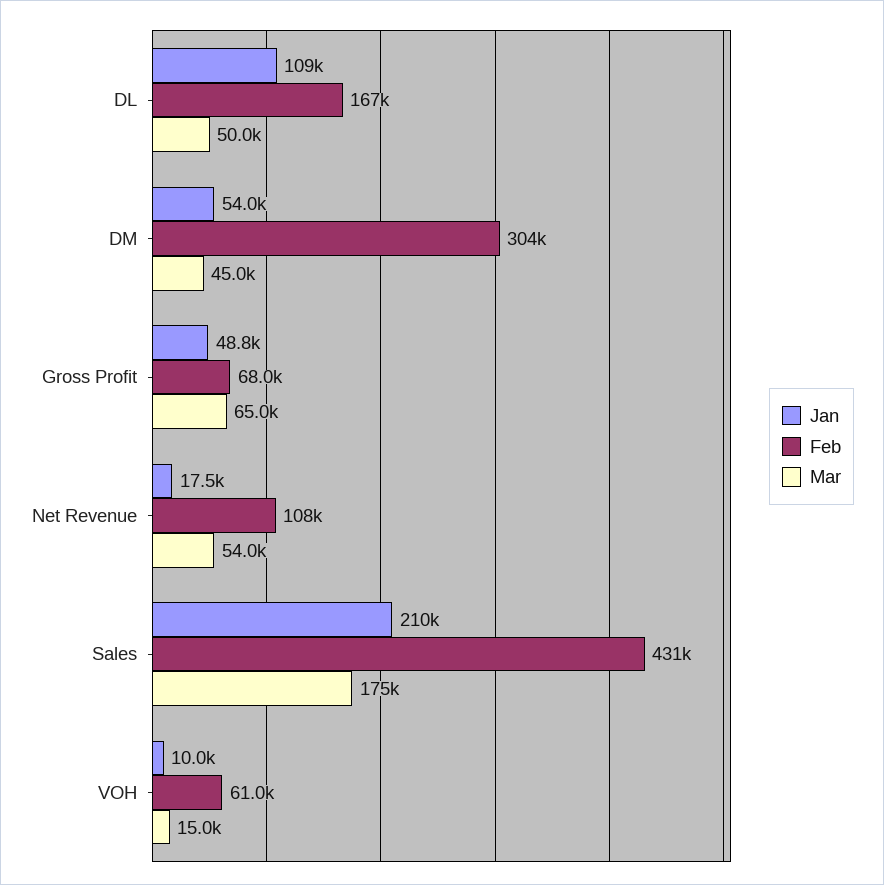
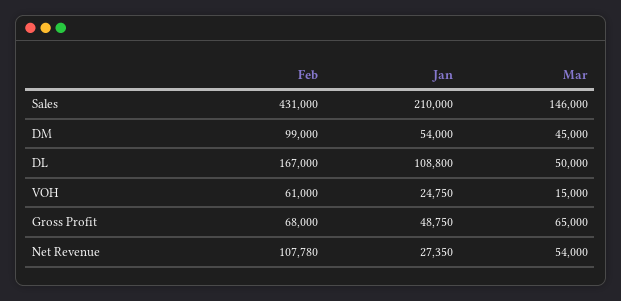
Feb, DM: 304000 -> 99000
Jan, Net Revenue: 17500 -> 27350
Mar, Sales: 175000 -> 146000
Jan, VOH: 10000 -> 24750

